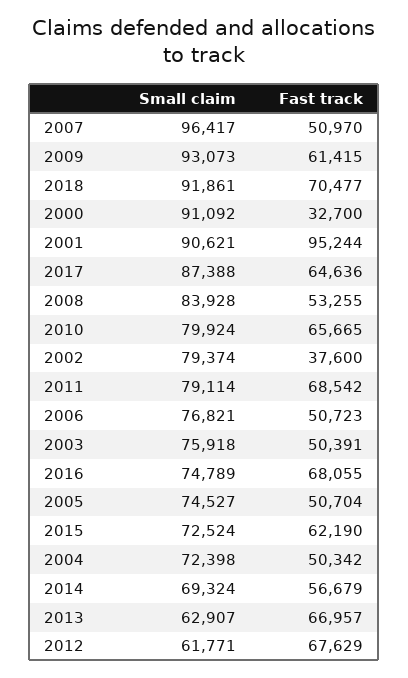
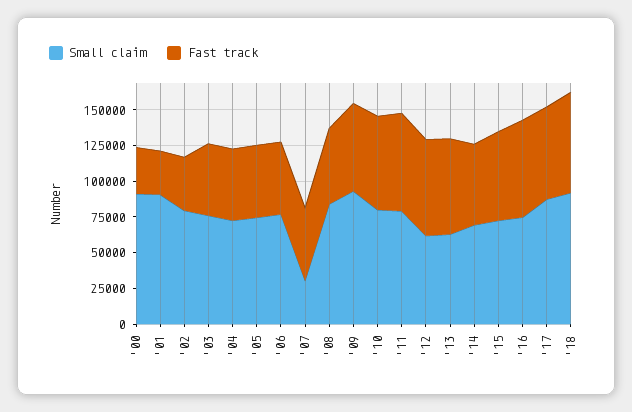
Small claim, 2007: 96417 -> 25000
Fast track, 2001: 95244 -> 25000

